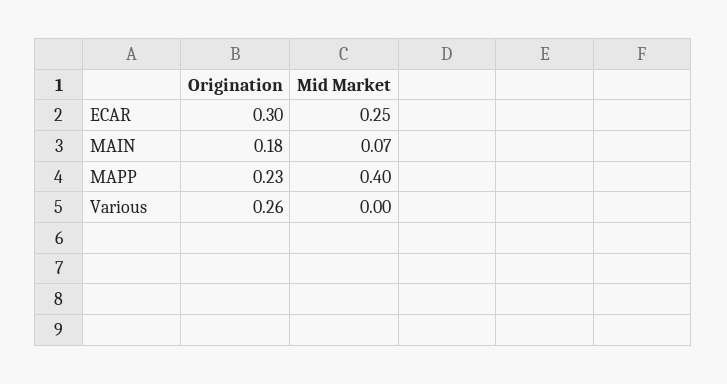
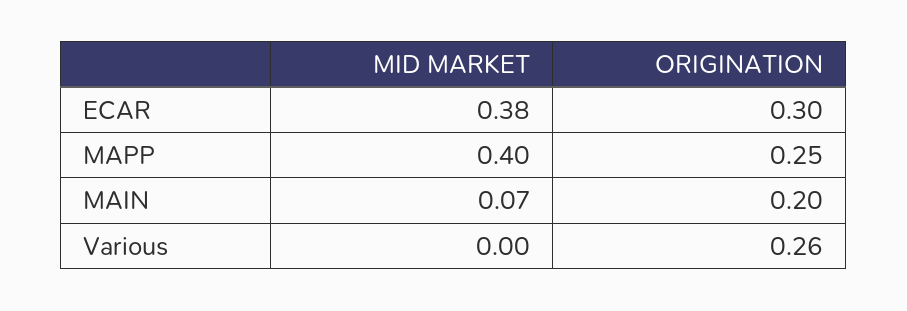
Mid Market, ECAR: 0.25 -> 0.38
Origination, MAIN: 0.18 -> 0.2
Origination, MAPP: 0.23 -> 0.25

